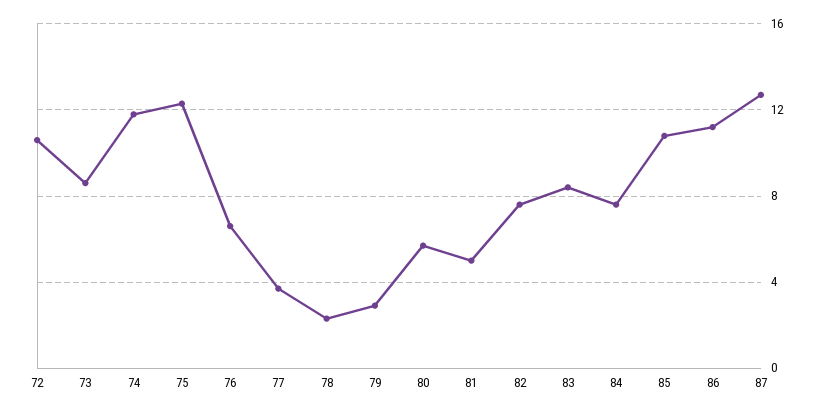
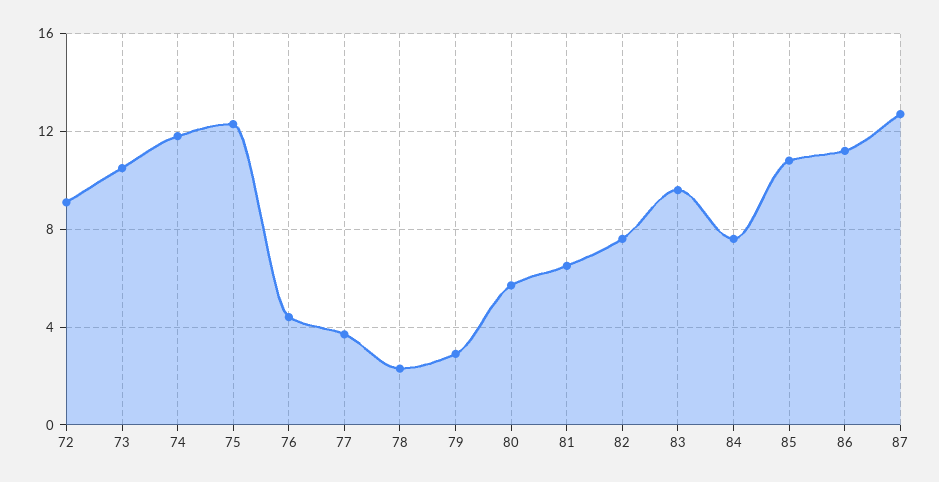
72: 10.5 -> 9
73: 8.5 -> 10.5
76: 6.5 -> 4.5
81: 5 -> 6.5
83: 8.5 -> 9.5

